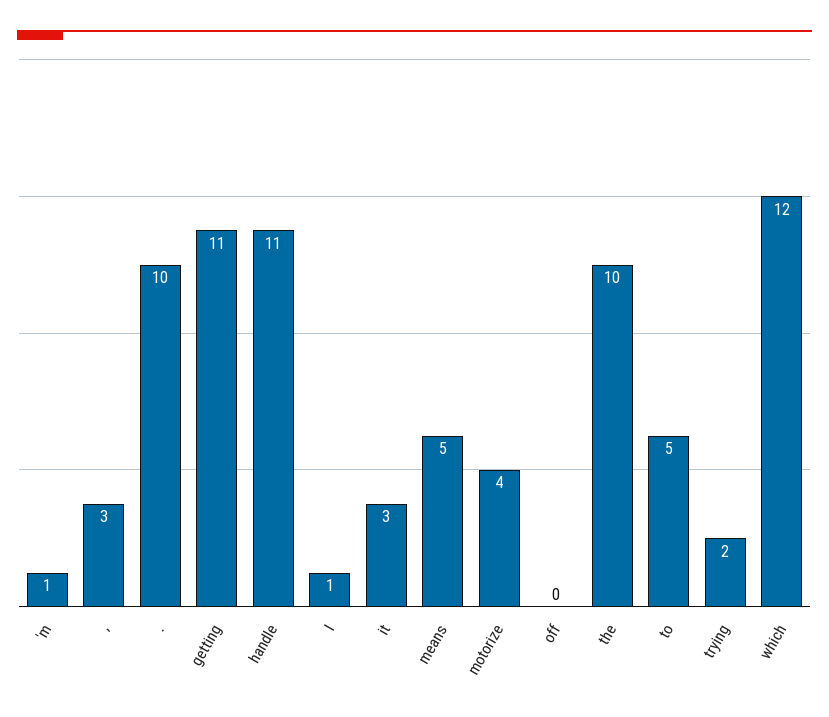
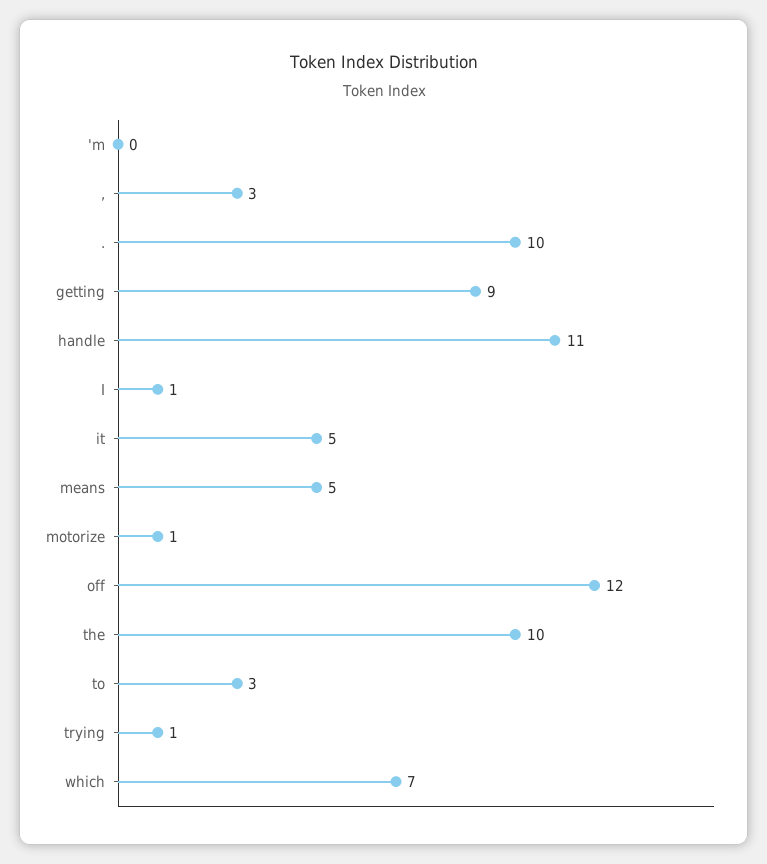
'm: 1 -> 0
getting: 11 -> 9
it: 3 -> 5
motorize: 4 -> 1
off: 0 -> 12
to: 5 -> 3
trying: 2 -> 1
which: 12 -> 7

